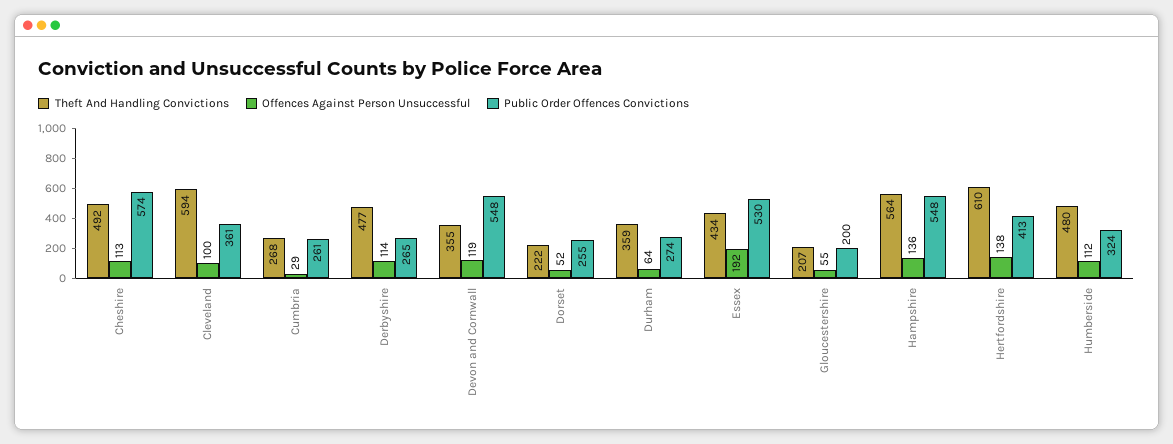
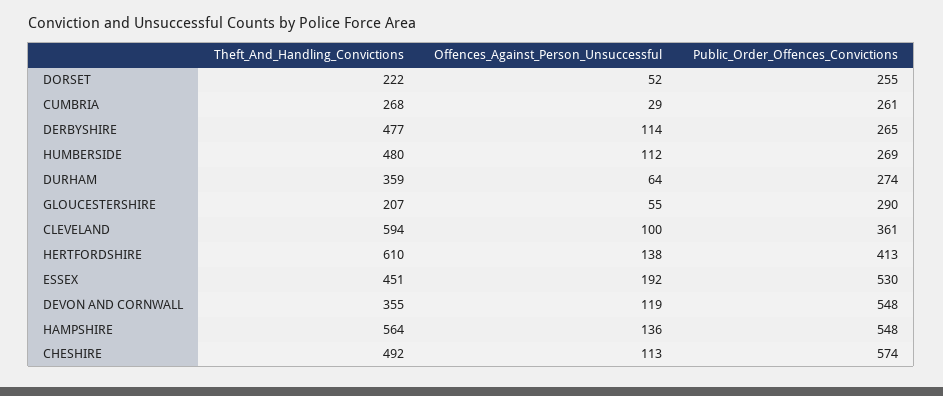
Theft And Handling Convictions, Essex: 434 -> 451
Public Order Offences Convictions, Gloucestershire: 200 -> 290
Public Order Offences Convictions, Humberside: 324 -> 269

